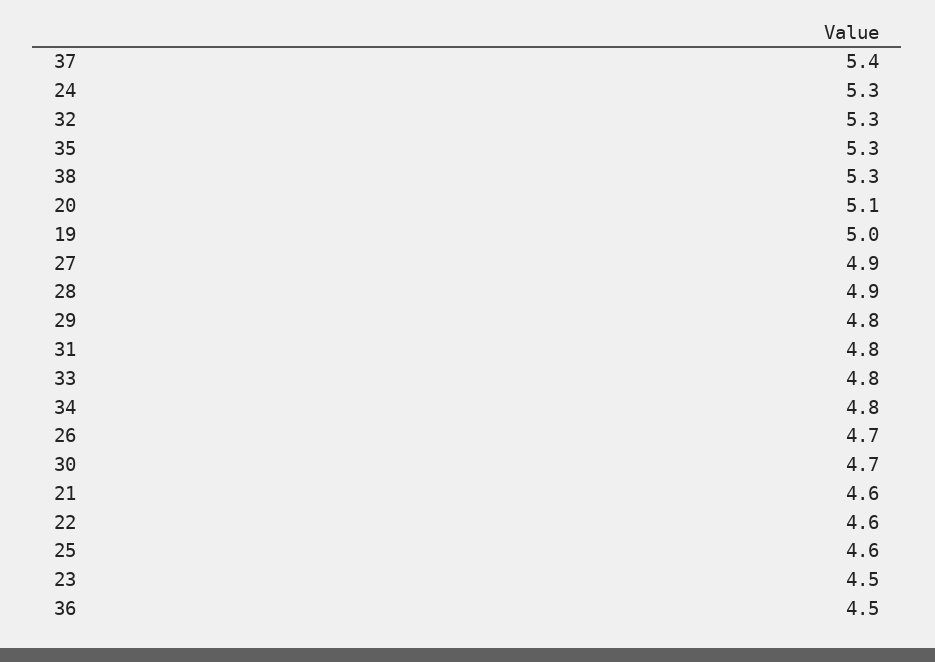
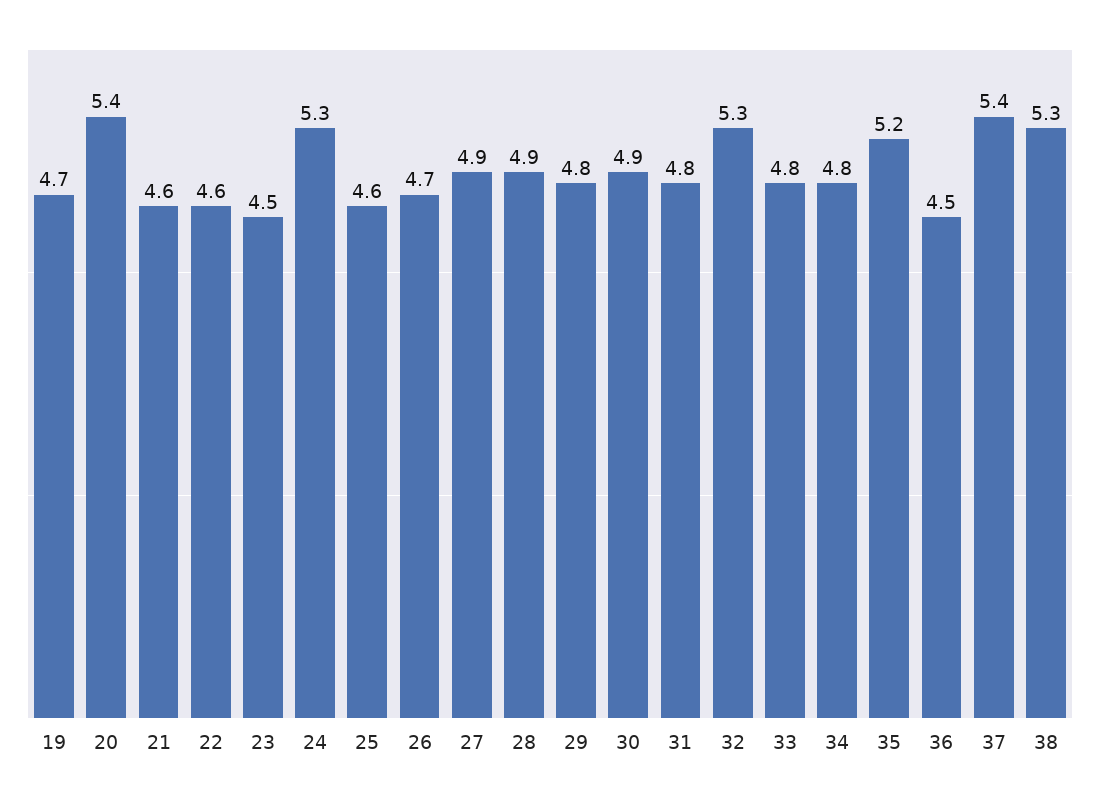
35: 5.3 -> 5.2
20: 5.1 -> 5.4
19: 5 -> 4.7
30: 4.7 -> 4.9

